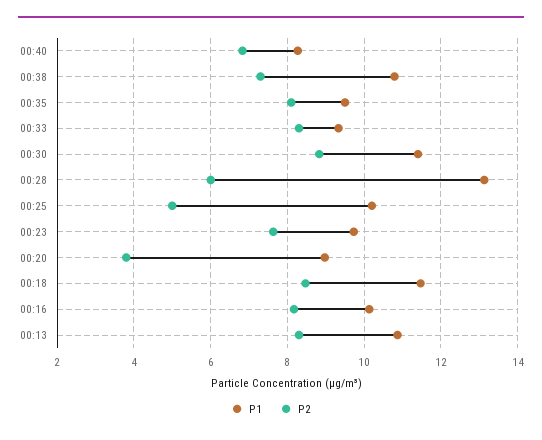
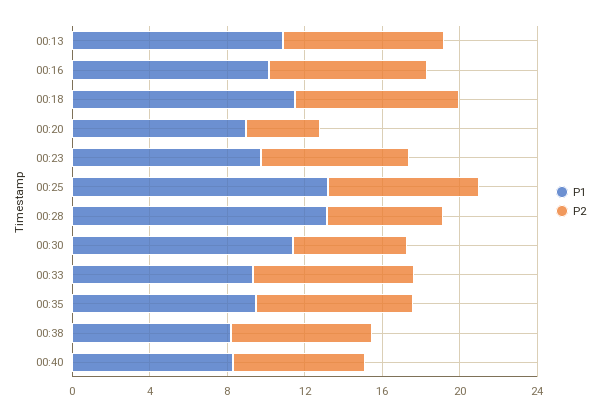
P1, 00:38: 10.8 -> 8
P2, 00:30: 8.8 -> 6
P1, 00:25: 10.2 -> 13
P2, 00:25: 5 -> 8

